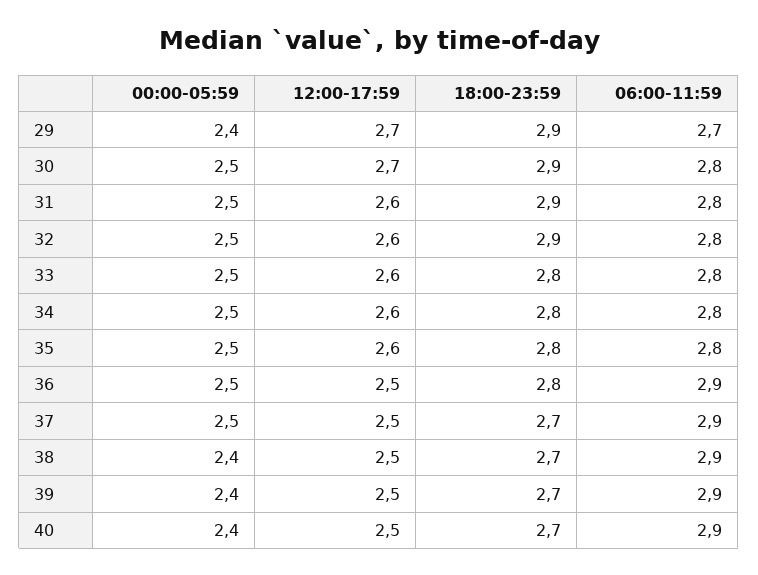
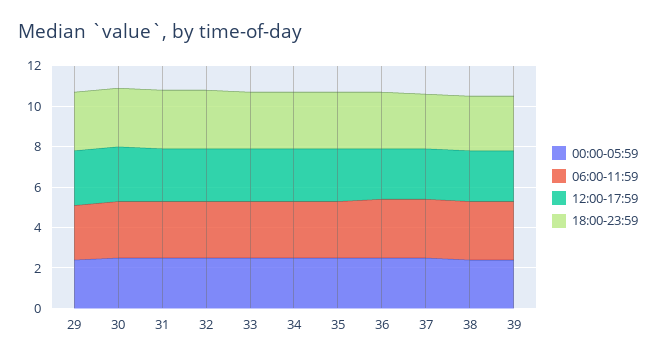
00:00-05:59, 40: 2.4 -> none
12:00-17:59, 40: 2.5 -> none
18:00-23:59, 40: 2.7 -> none
06:00-11:59, 40: 2.9 -> none

